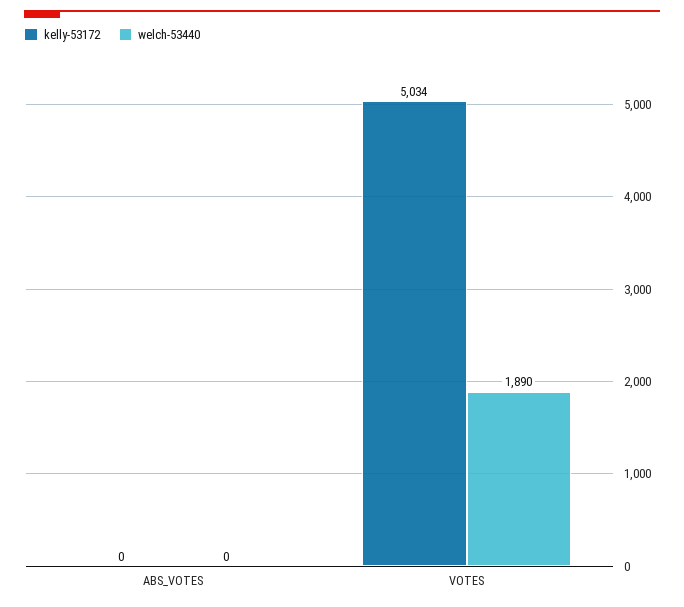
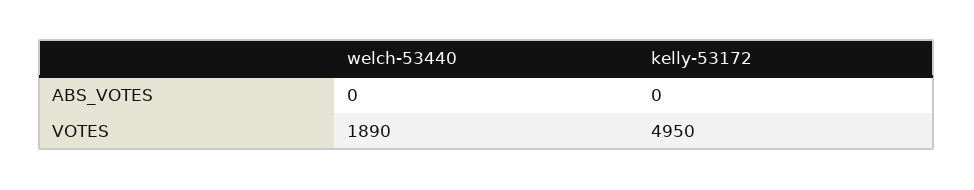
kelly-53172, VOTES: 5034 -> 4950

